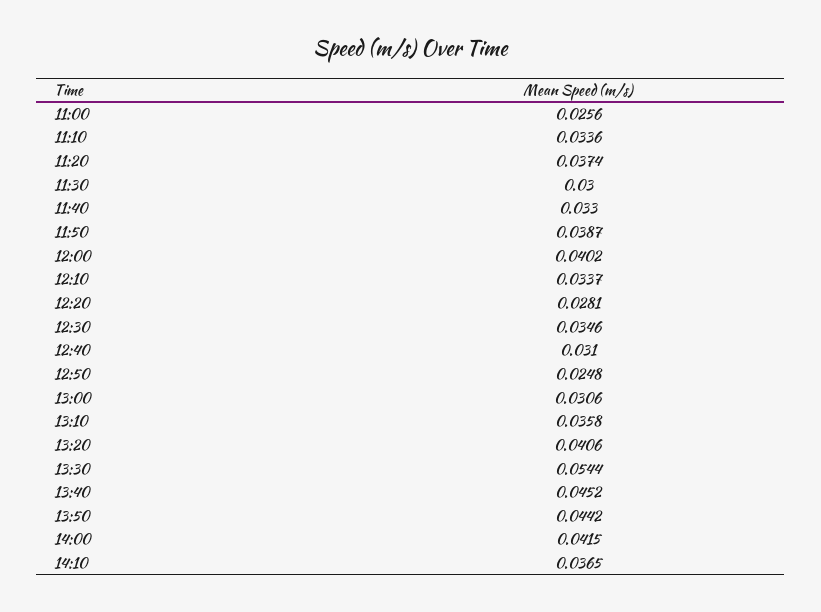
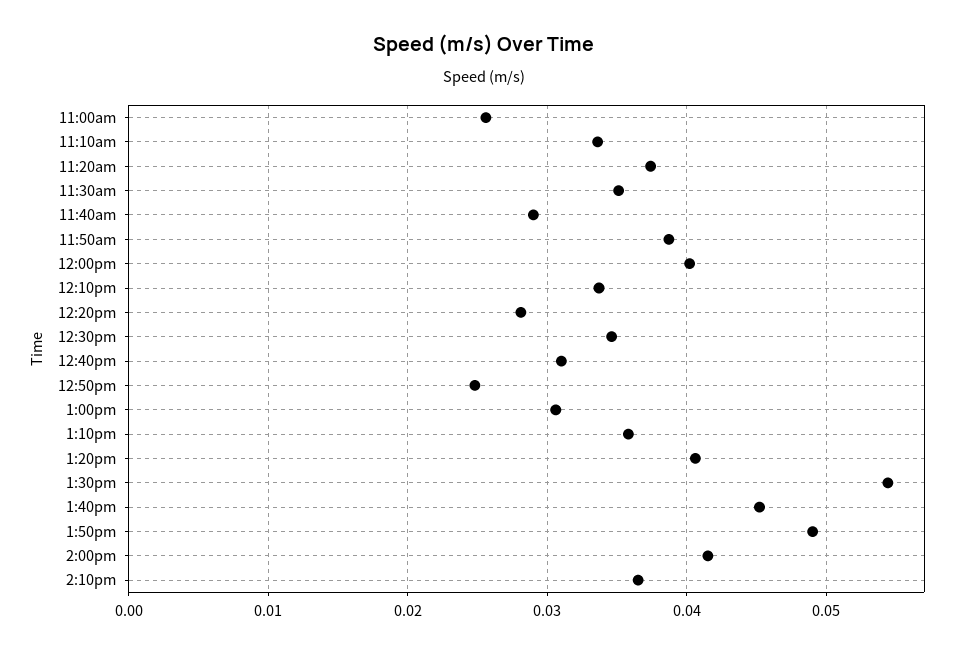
11:30: 0.03 -> 0.035
11:40: 0.033 -> 0.029
13:50: 0.0442 -> 0.049

